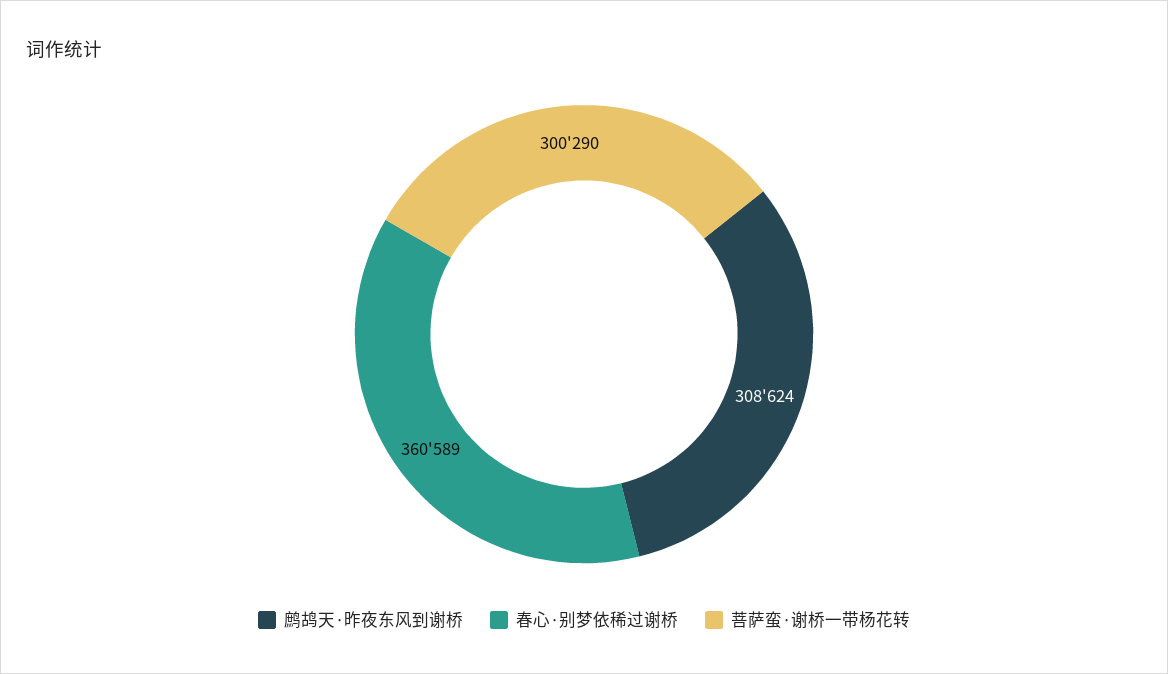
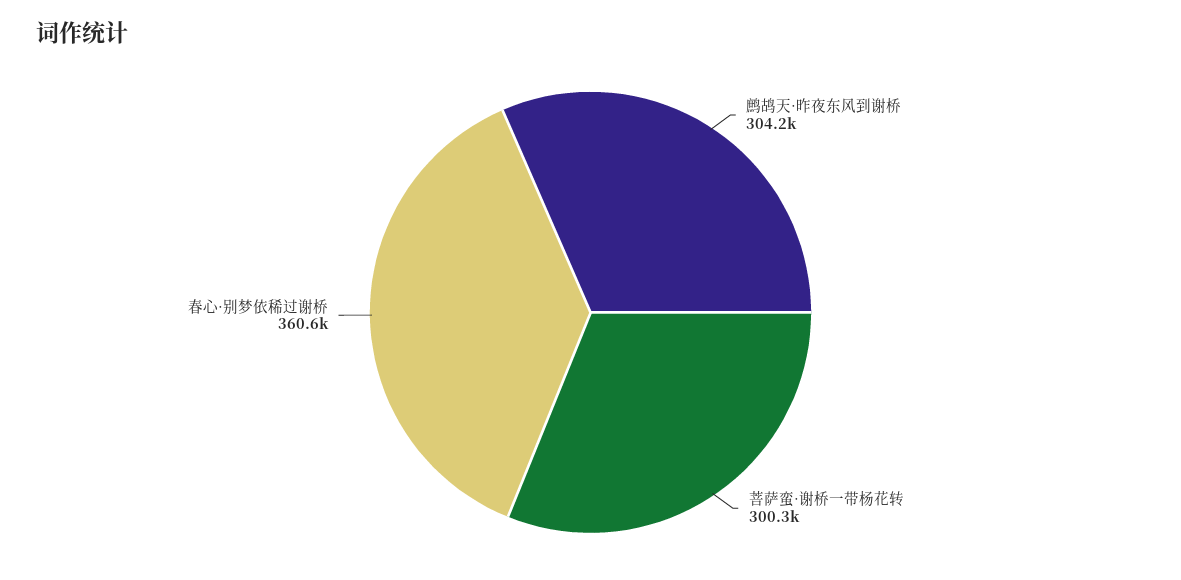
鹧鸪天·昨夜东风到谢桥: 308624 -> 304200

